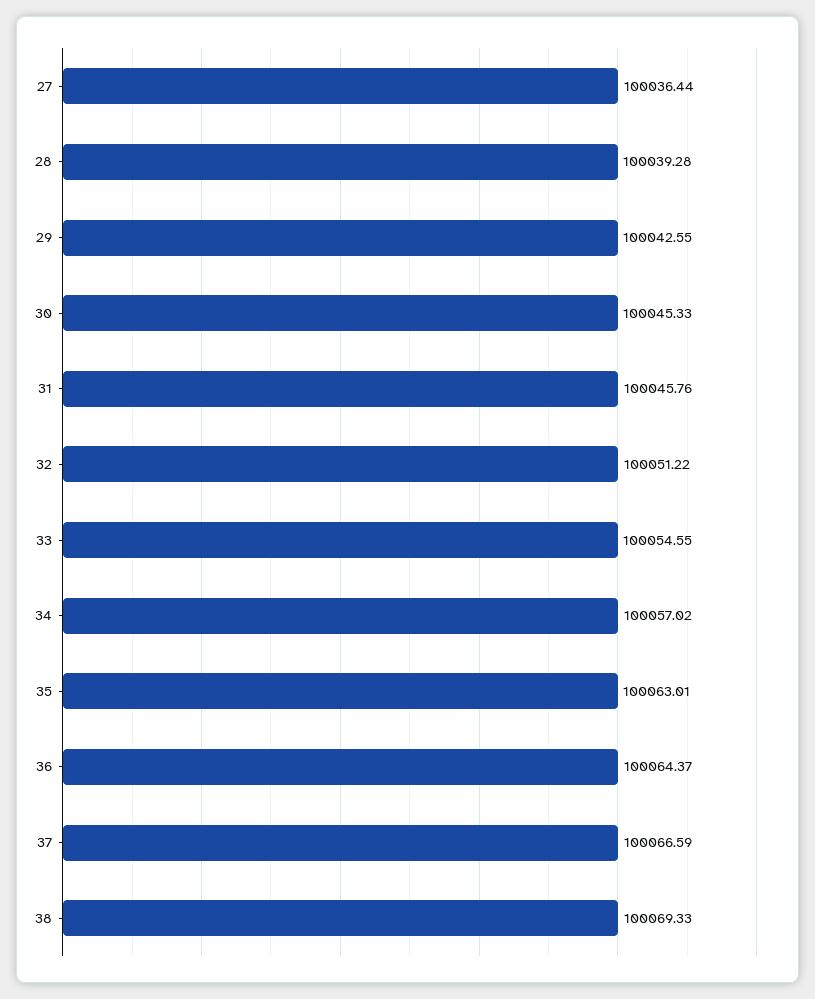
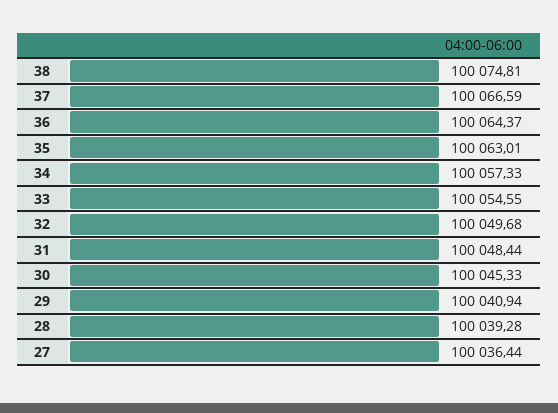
29: 100042.55 -> 100040.94
31: 100045.76 -> 100048.44
32: 100051.22 -> 100049.68
34: 100057.02 -> 100057.33
38: 100069.33 -> 100074.81

